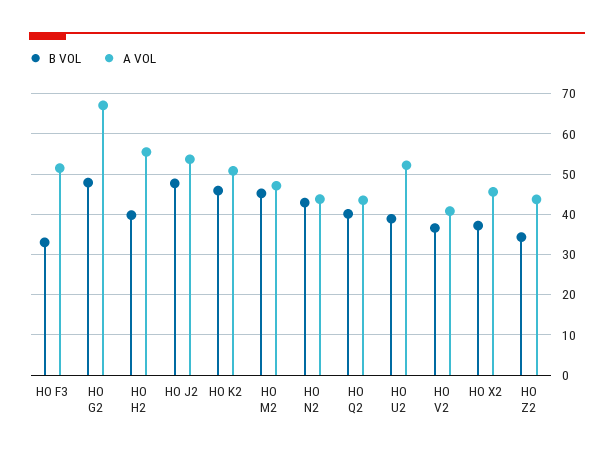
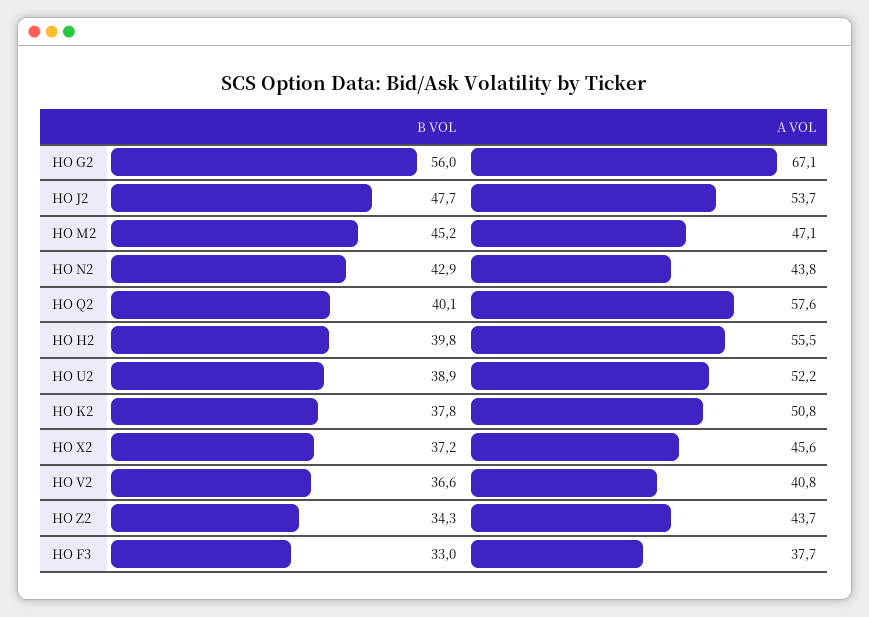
A VOL, HO F3: 52 -> 37.7
B VOL, HO G2: 48 -> 56
B VOL, HO K2: 46 -> 37.8
A VOL, HO Q2: 44 -> 57.6

